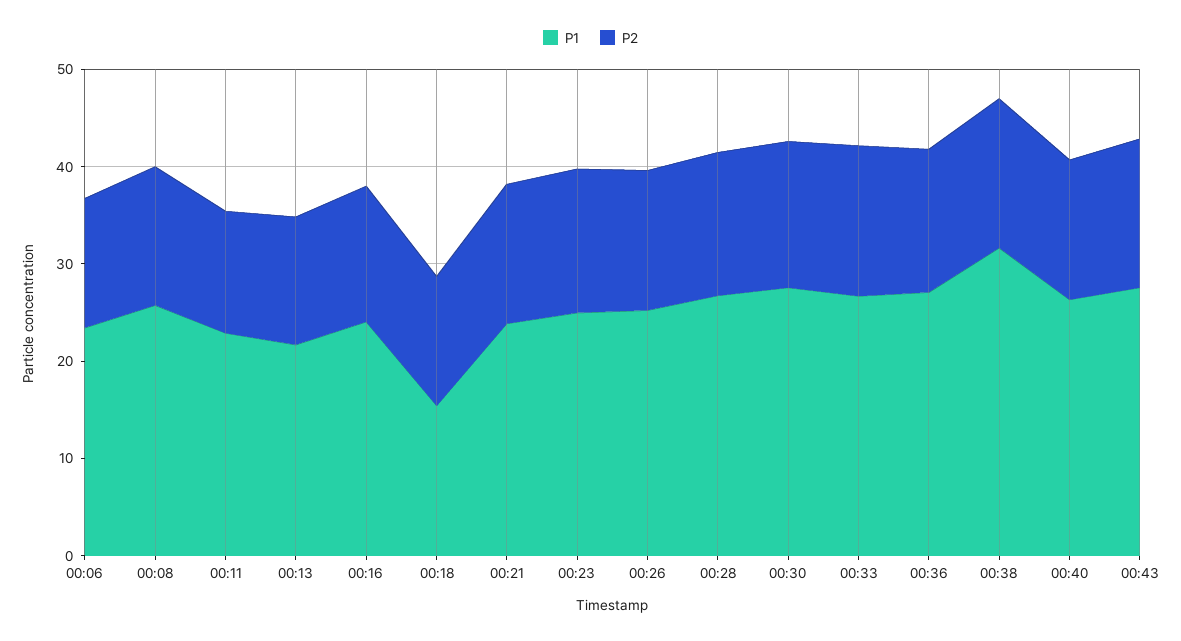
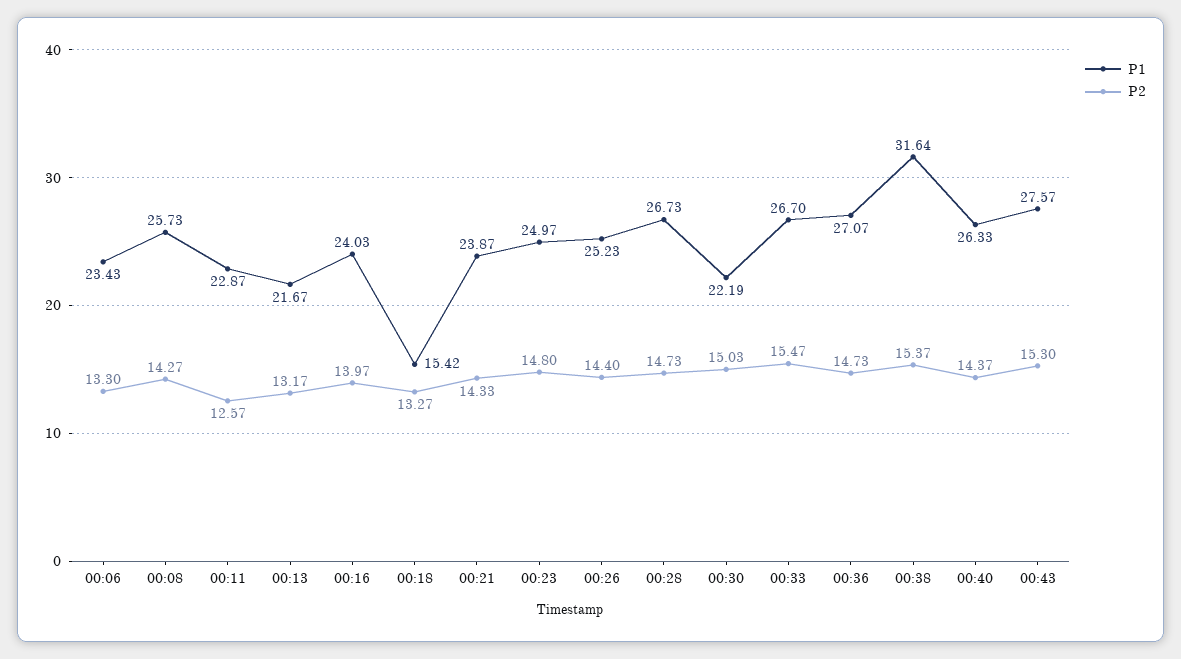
P1, 00:30: 28 -> 22.19

